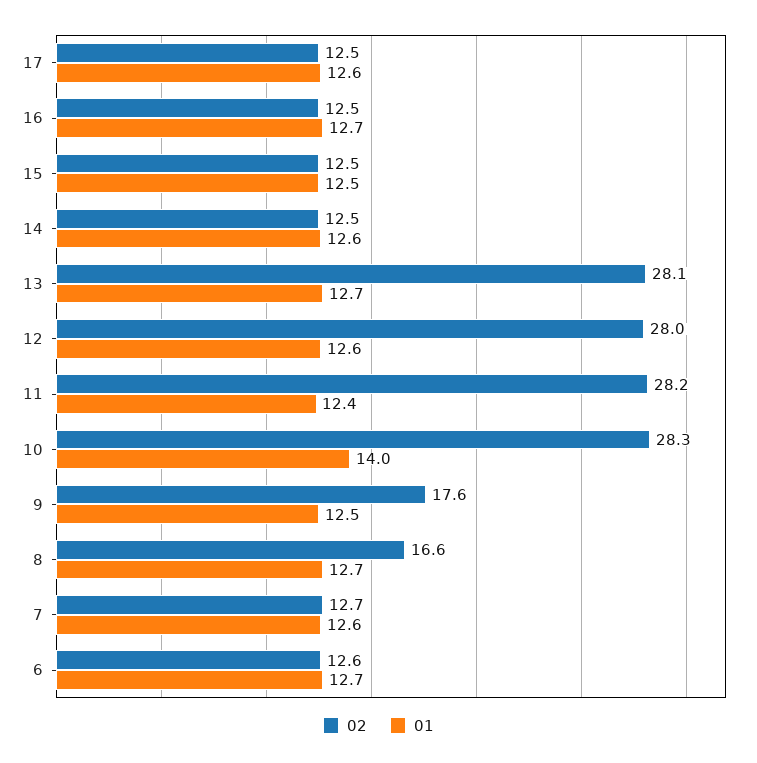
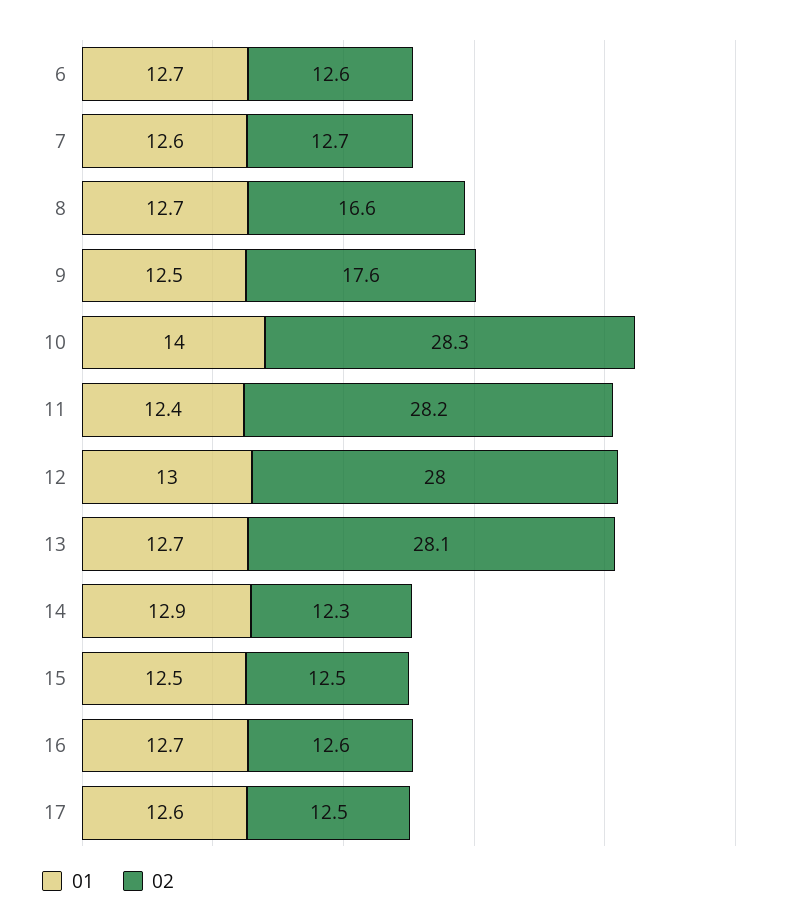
02, 16: 12.5 -> 12.6
02, 14: 12.5 -> 12.3
01, 14: 12.6 -> 12.9
01, 12: 12.6 -> 13

